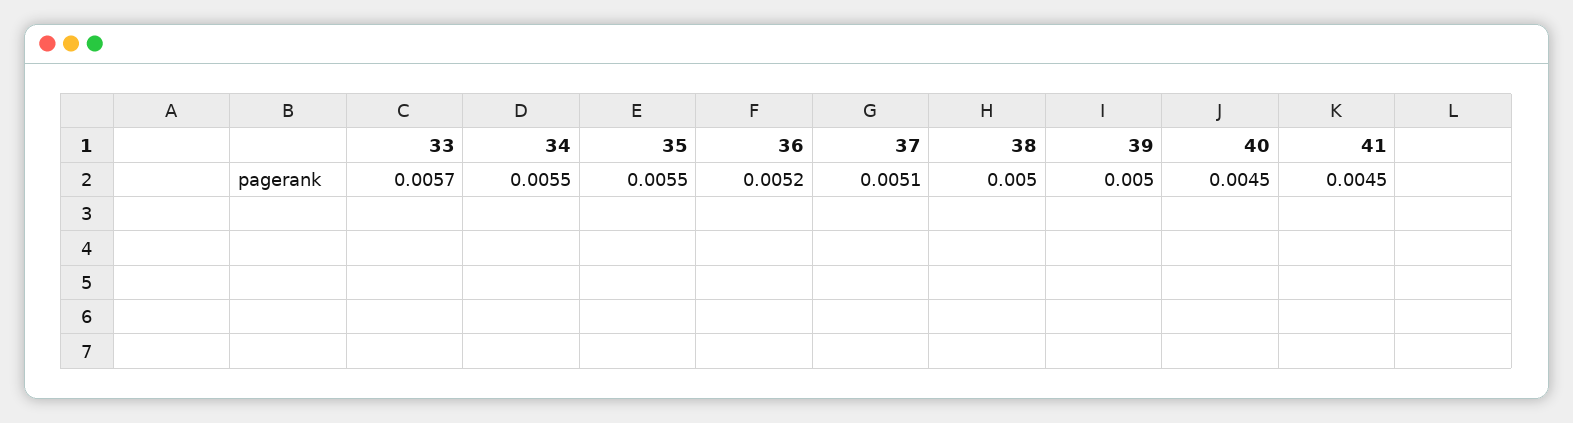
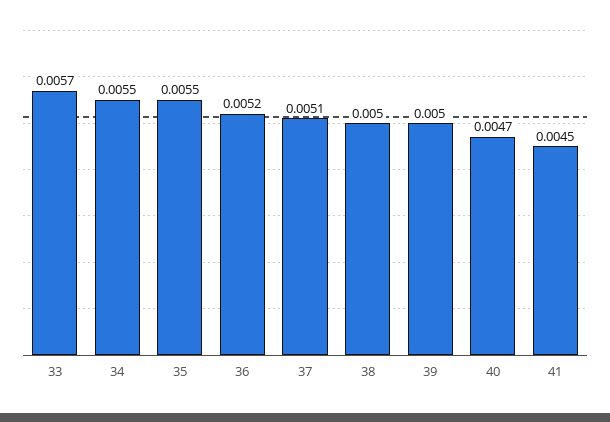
40: 0.0045 -> 0.0047

